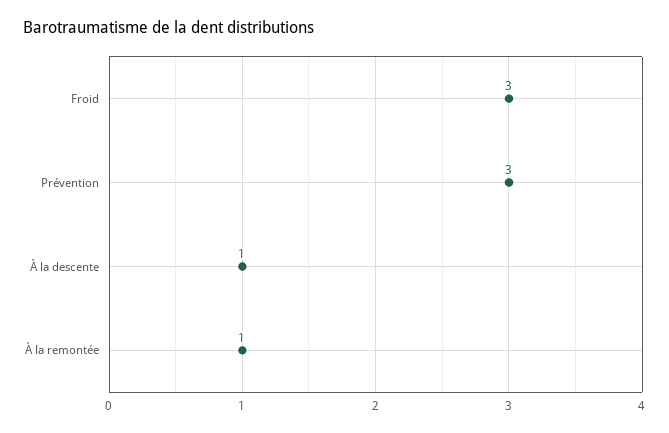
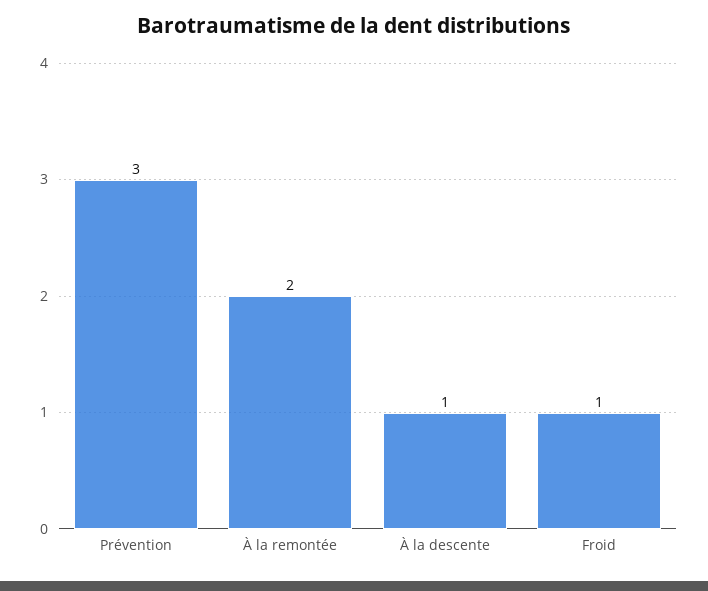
Froid: 3 -> 1
À la remontée: 1 -> 2

